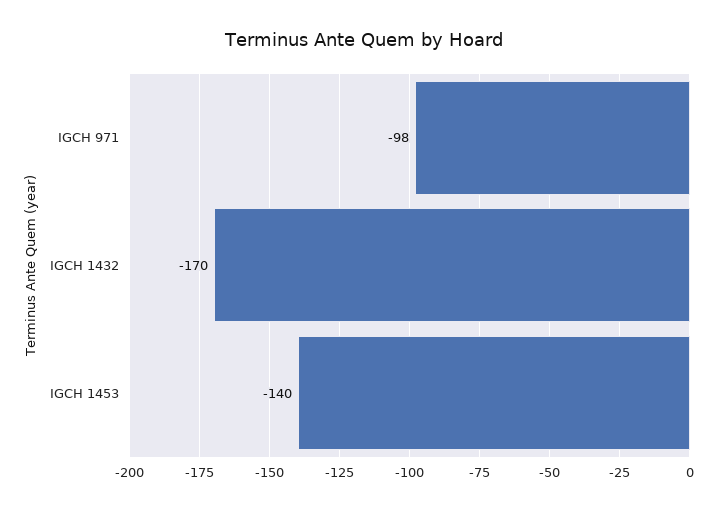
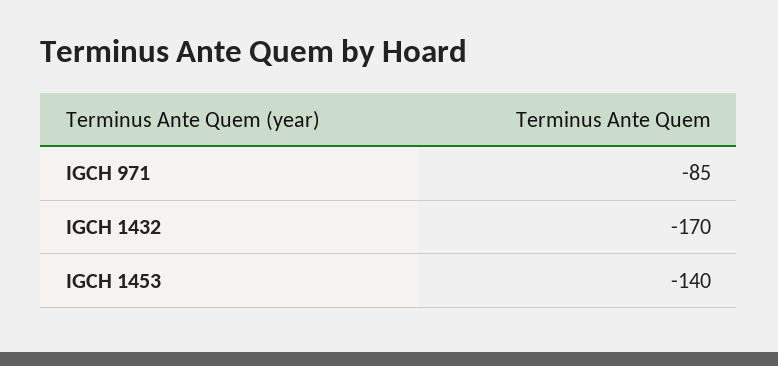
IGCH 971: -98 -> -85

